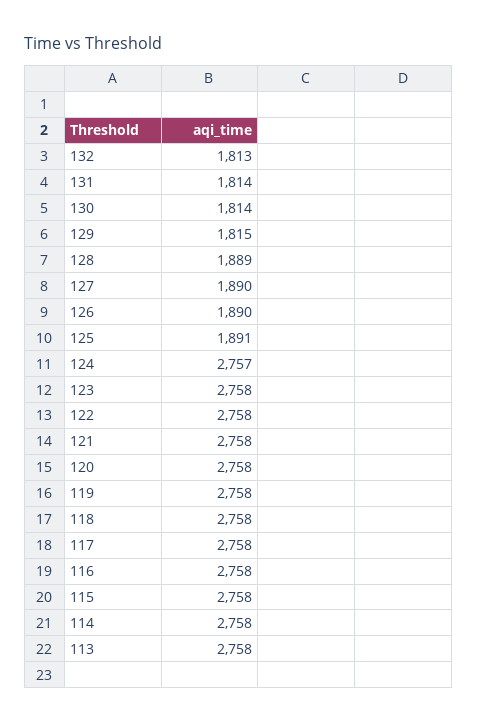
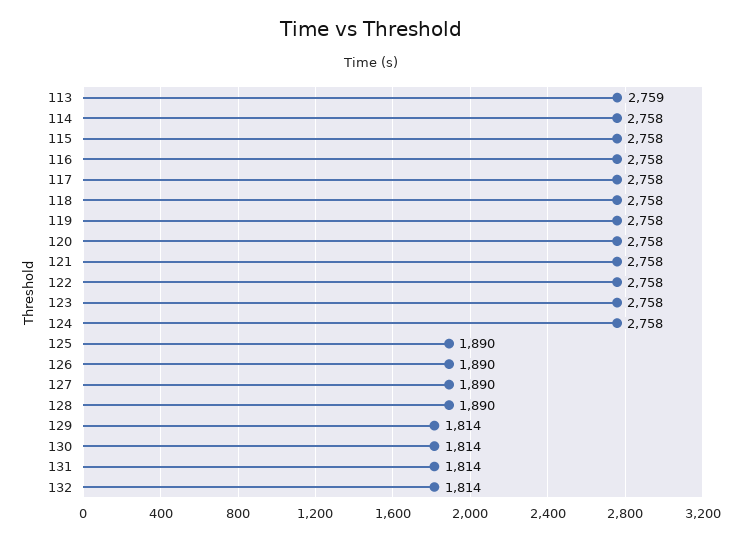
132: 1813 -> 1814
129: 1815 -> 1814
128: 1889 -> 1890
125: 1891 -> 1890
124: 2757 -> 2758
113: 2758 -> 2759

